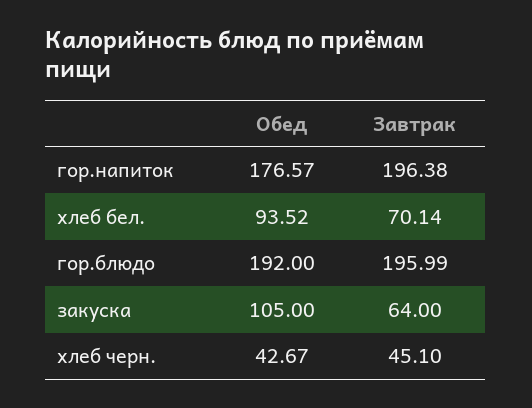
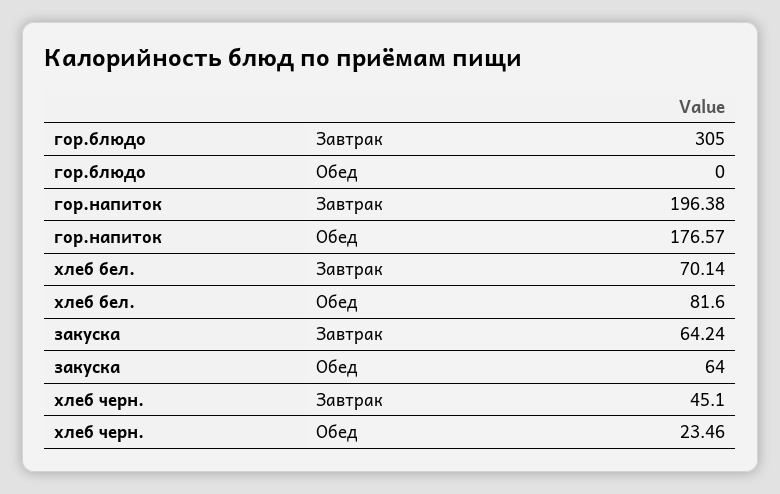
Обед, хлеб бел.: 93.52 -> 81.6
Обед, гор.блюдо: 192 -> 0
Завтрак, гор.блюдо: 195.99 -> 305
Обед, закуска: 105 -> 64
Завтрак, закуска: 64 -> 64.24
Обед, хлеб черн.: 42.67 -> 23.46

